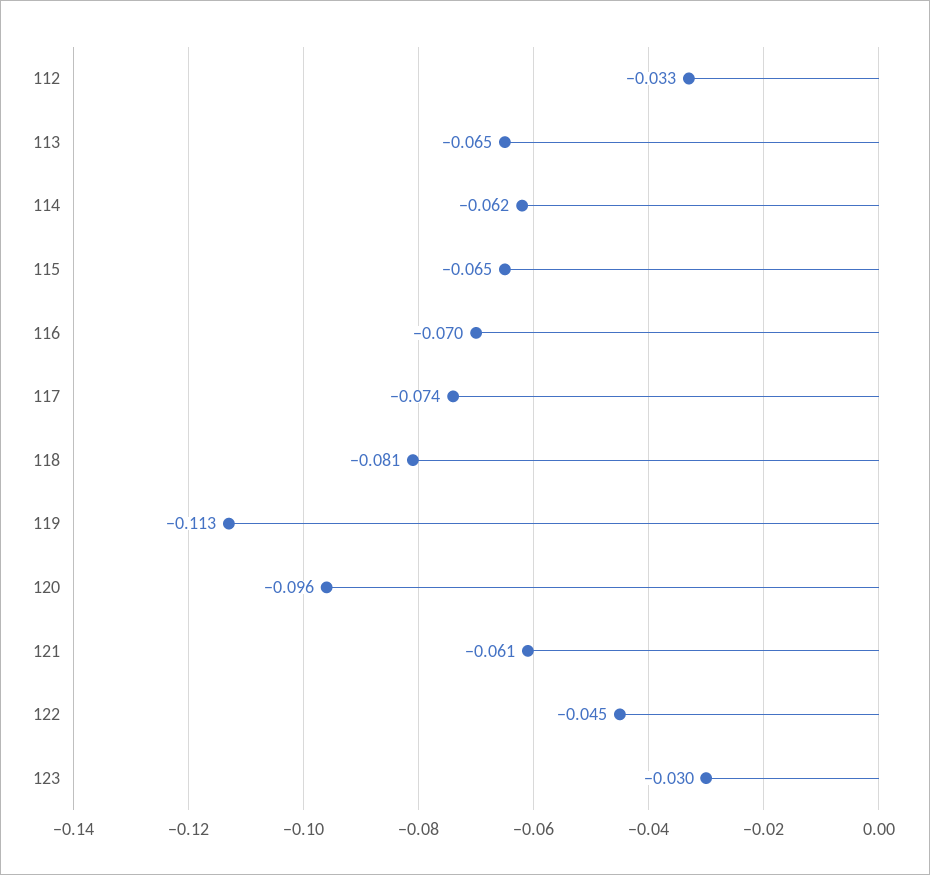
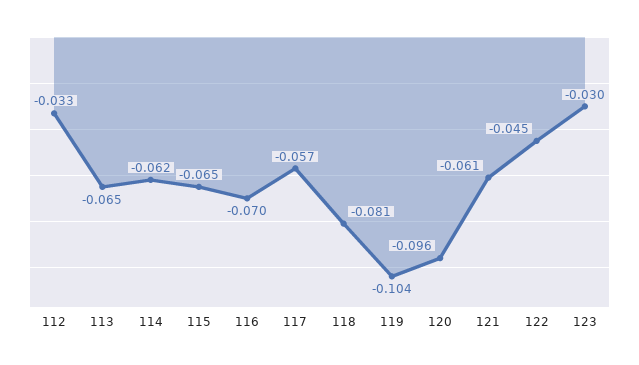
117: -0.074 -> -0.057
119: -0.113 -> -0.104

